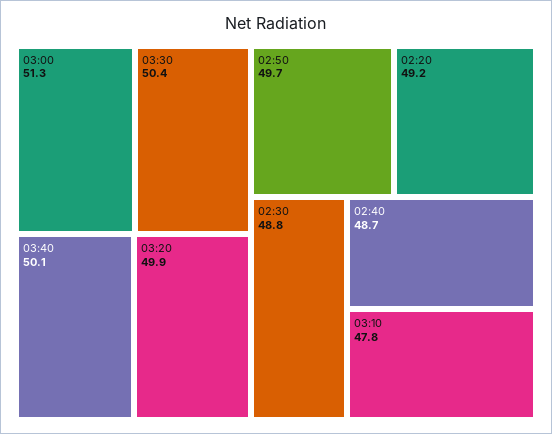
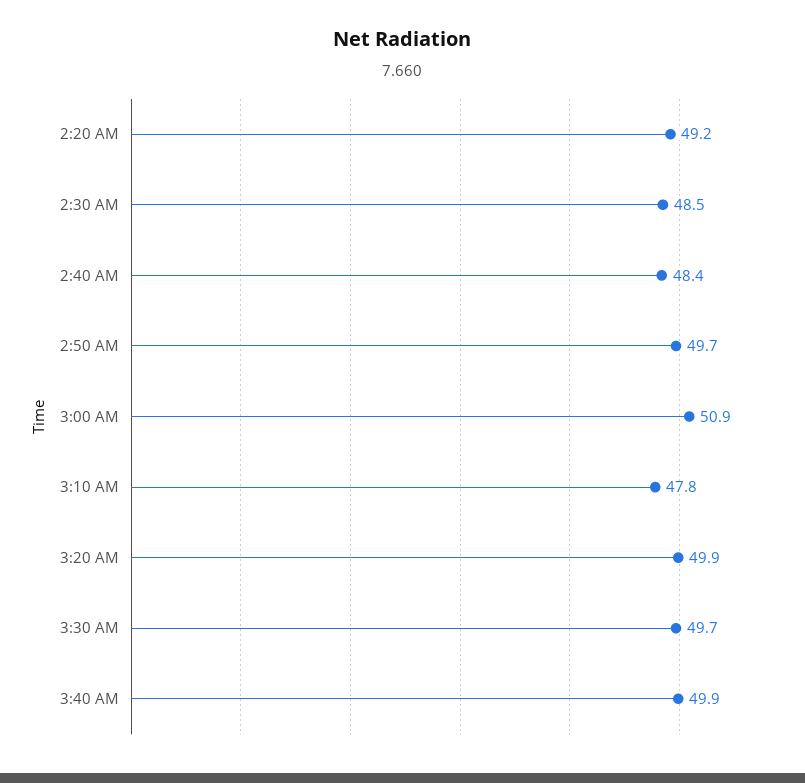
03:00: 51.3 -> 50.9
03:30: 50.4 -> 49.7
03:40: 50.1 -> 49.9
02:30: 48.8 -> 48.5
02:40: 48.7 -> 48.4

